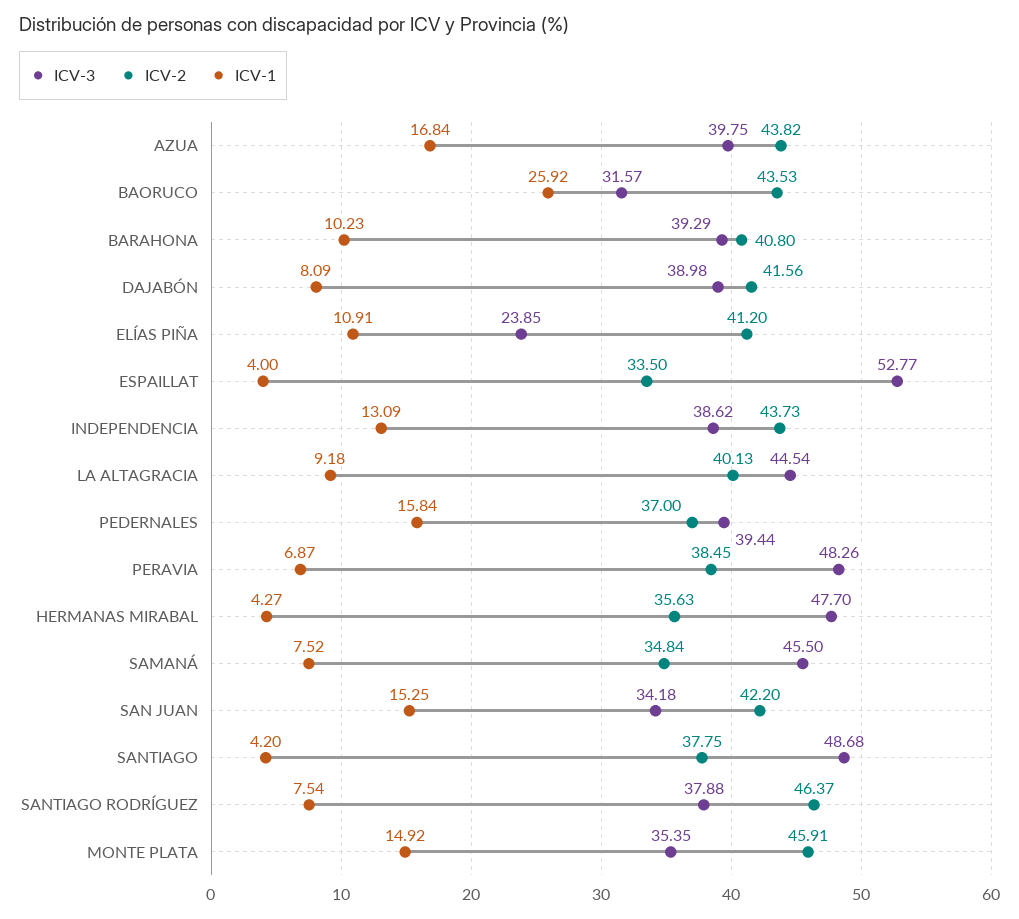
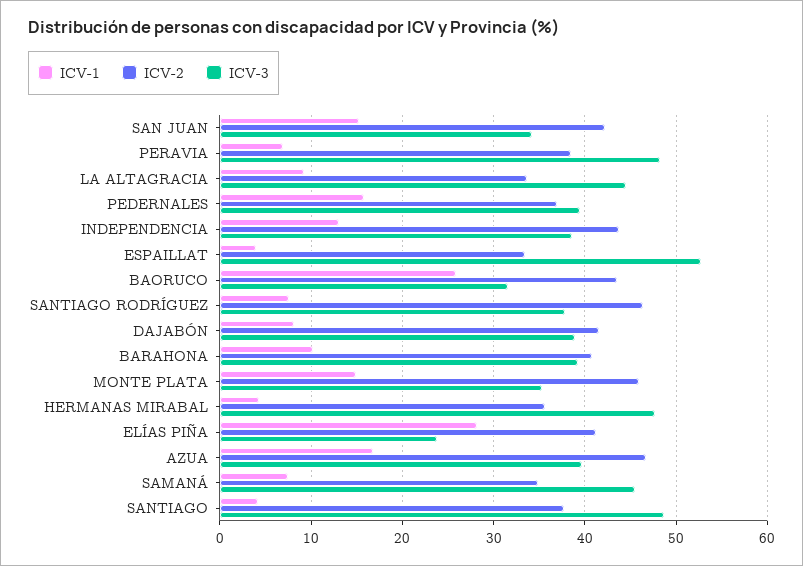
ICV-2, AZUA: 43.82 -> 47
ICV-1, ELÍAS PIÑA: 10.91 -> 28
ICV-2, LA ALTAGRACIA: 40.13 -> 34

